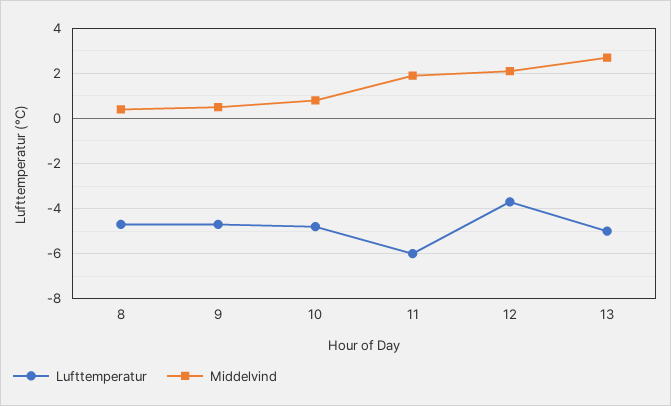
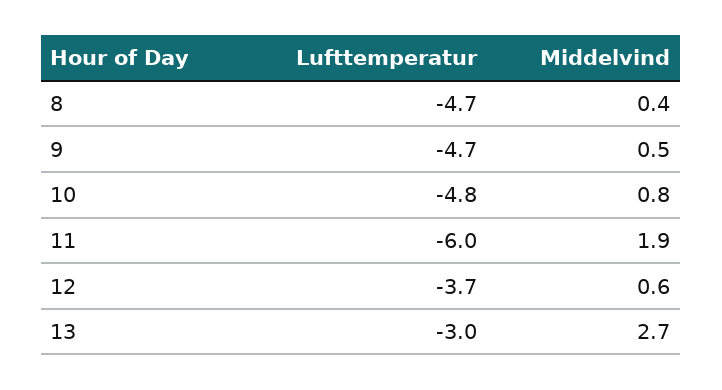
Middelvind, 12: 2 -> 0.6
Lufttemperatur, 13: -5 -> -3

